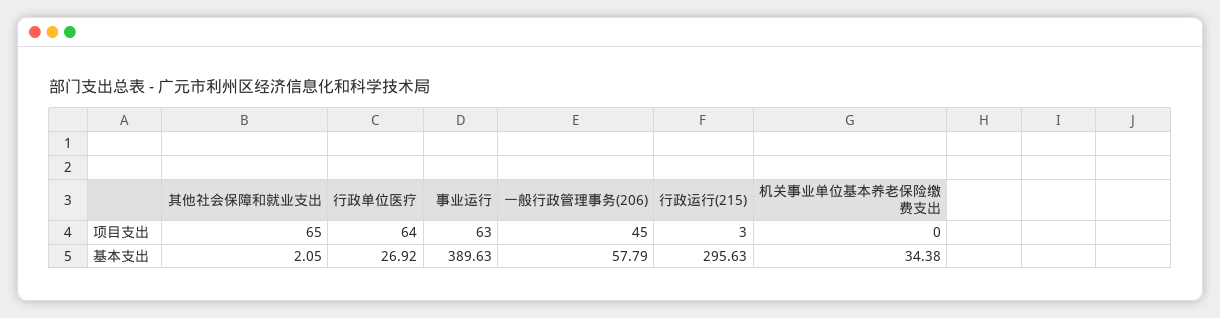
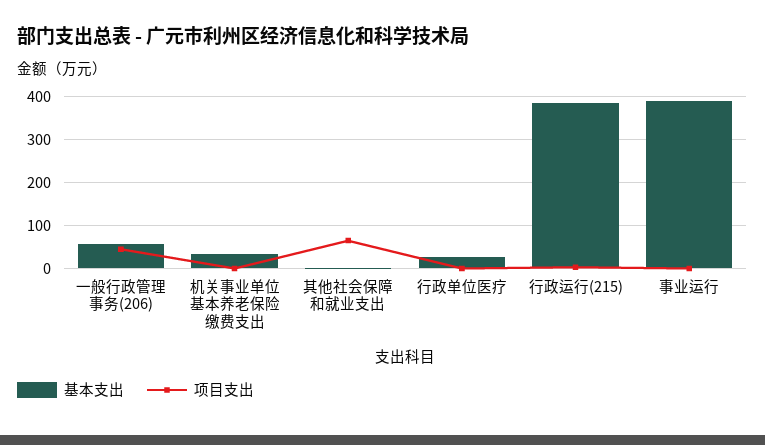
项目支出, 行政单位医疗: 64 -> 0
项目支出, 事业运行: 63 -> 0
基本支出, 行政运行(215): 295.63 -> 380

